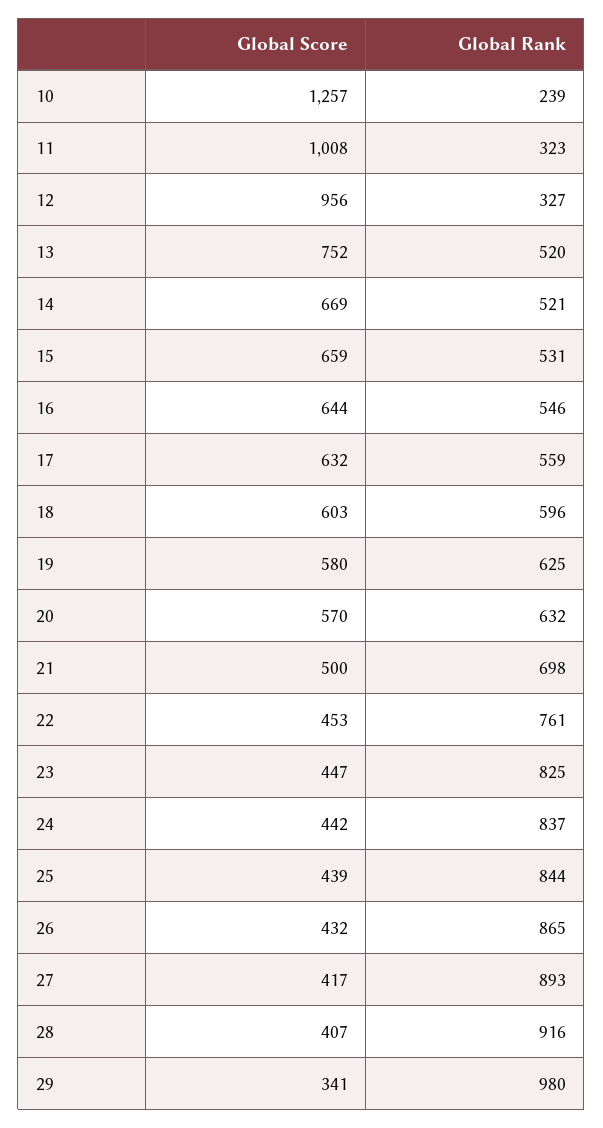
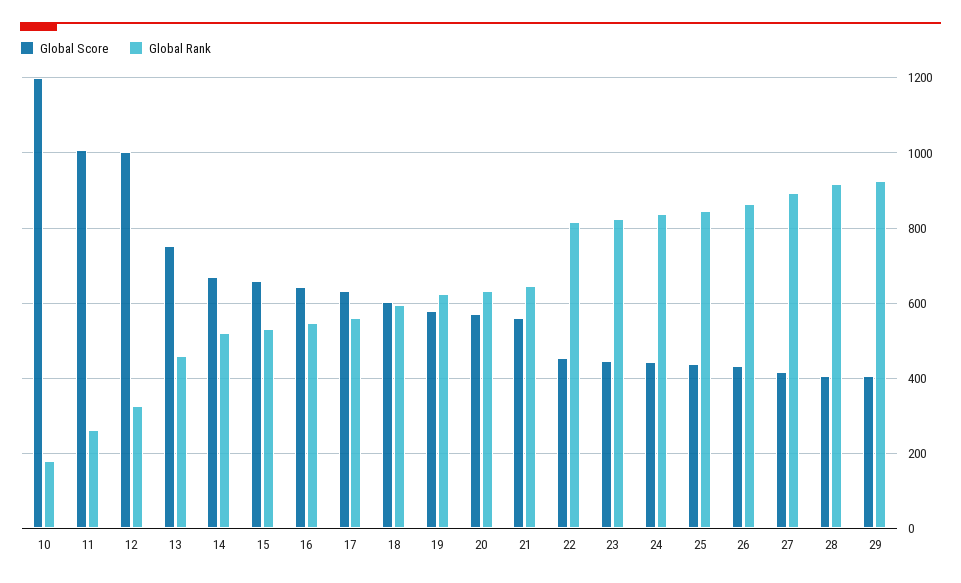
Global Score, 10: 1257 -> 1200
Global Rank, 10: 239 -> 180
Global Rank, 11: 323 -> 260
Global Score, 12: 956 -> 1000
Global Rank, 13: 520 -> 460
Global Score, 21: 500 -> 560
Global Rank, 21: 698 -> 640
Global Rank, 22: 761 -> 820
Global Score, 29: 341 -> 400
Global Rank, 29: 980 -> 920

